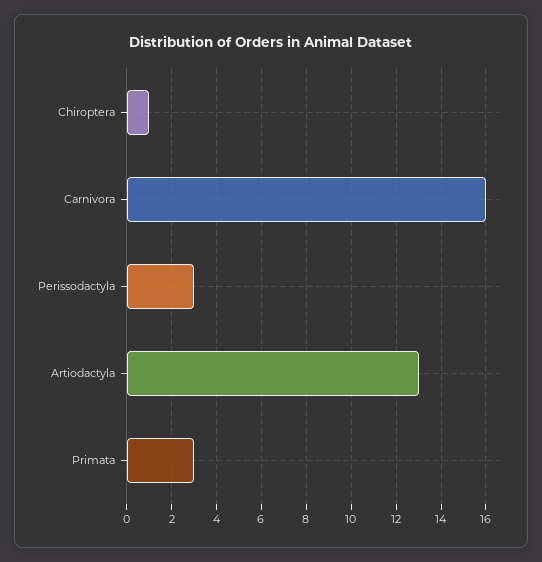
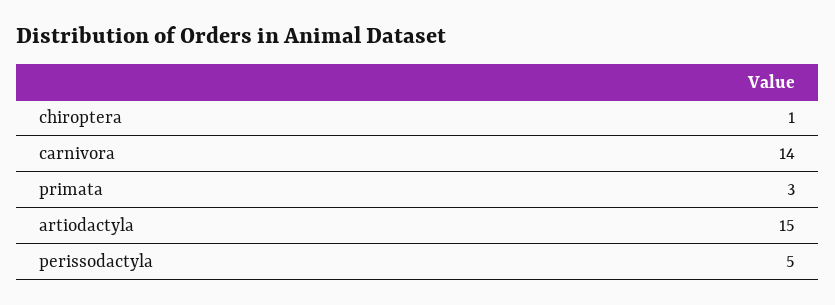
Carnivora: 16 -> 14
Perissodactyla: 3 -> 5
Artiodactyla: 13 -> 15

